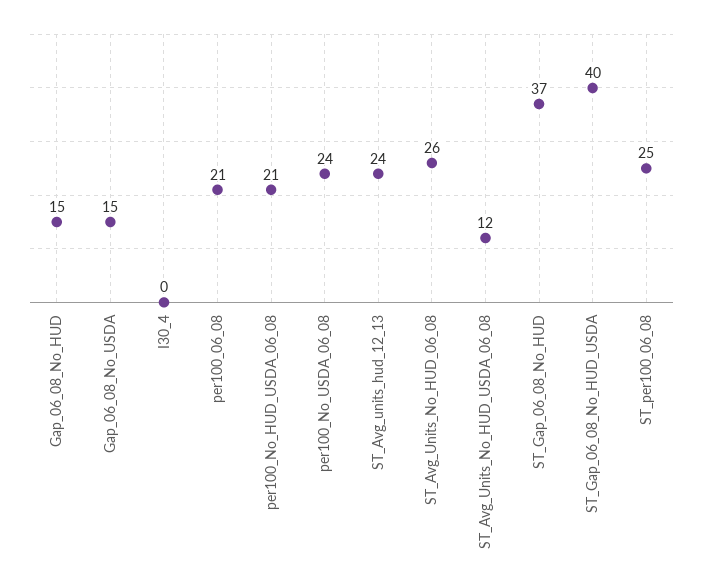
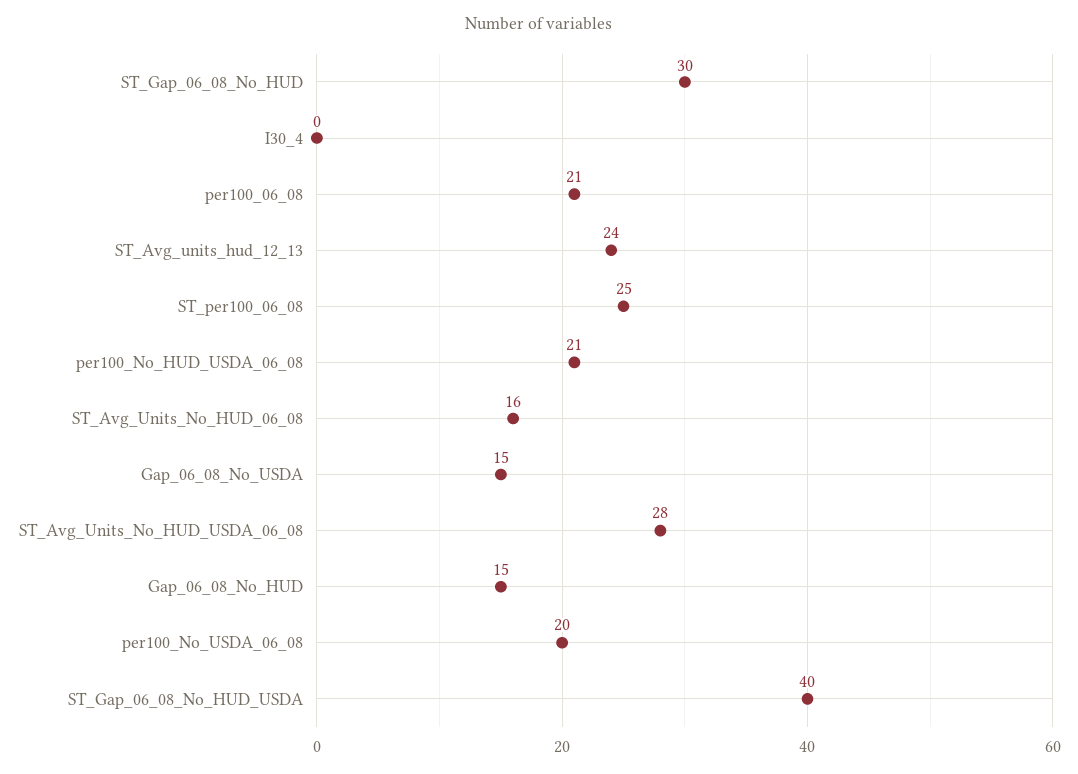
per100_No_USDA_06_08: 24 -> 20
ST_Avg_Units_No_HUD_06_08: 26 -> 16
ST_Avg_Units_No_HUD_USDA_06_08: 12 -> 28
ST_Gap_06_08_No_HUD: 37 -> 30

